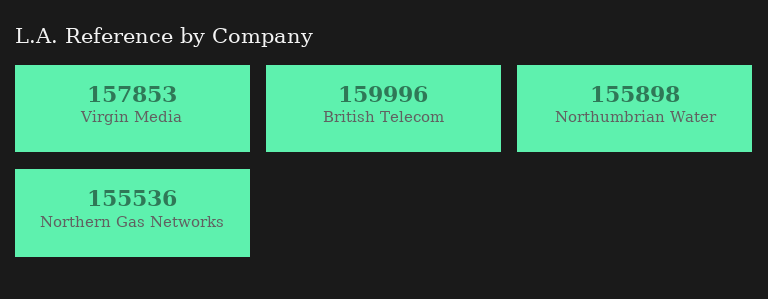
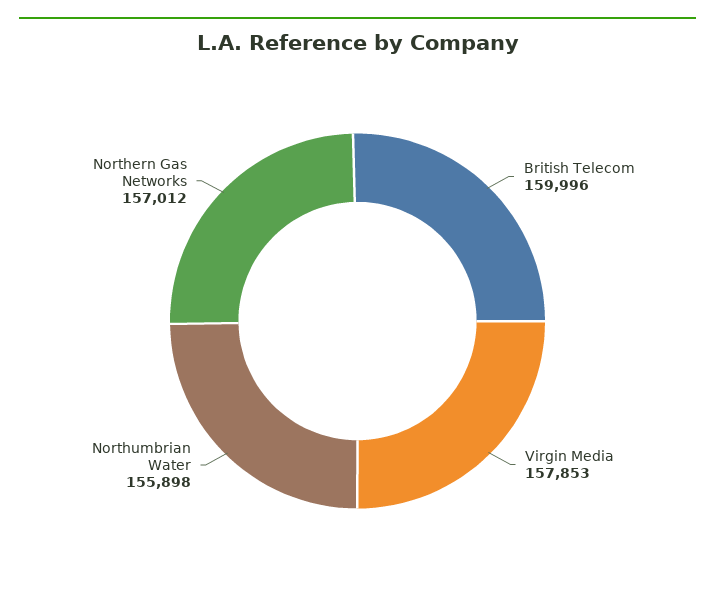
Northern Gas Networks: 155536 -> 157012

